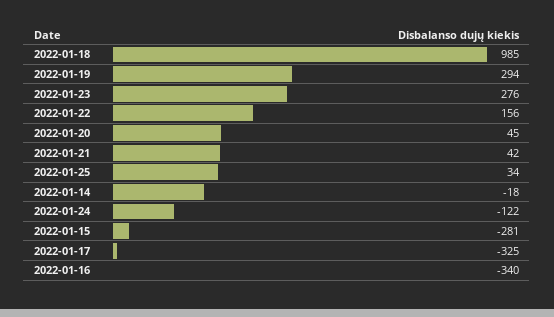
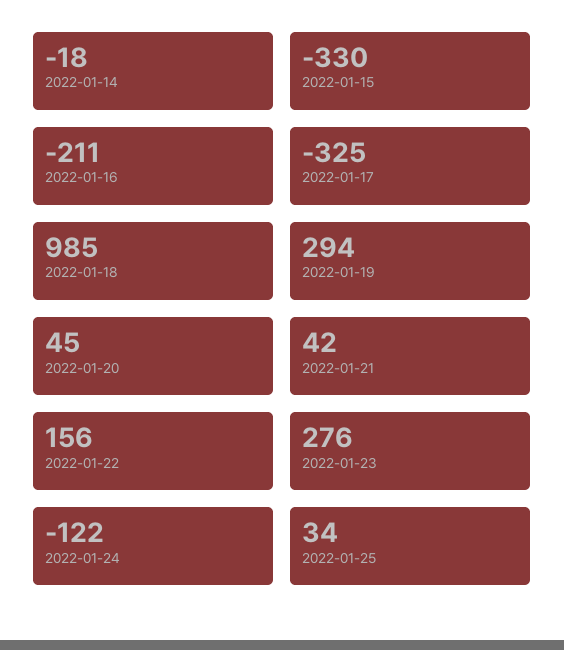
2022-01-15: -281 -> -330
2022-01-16: -340 -> -211

